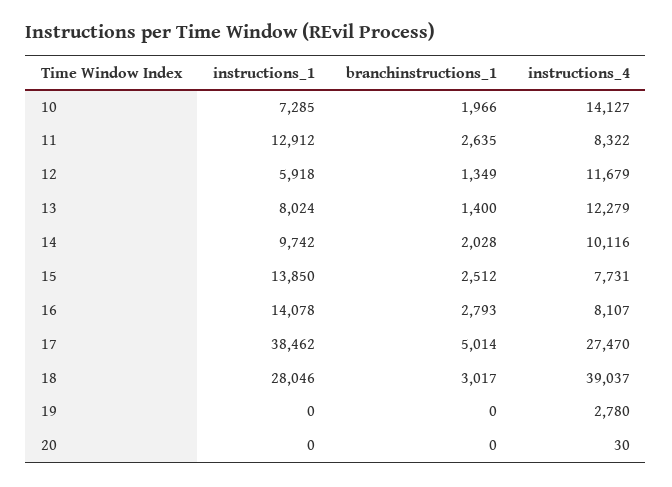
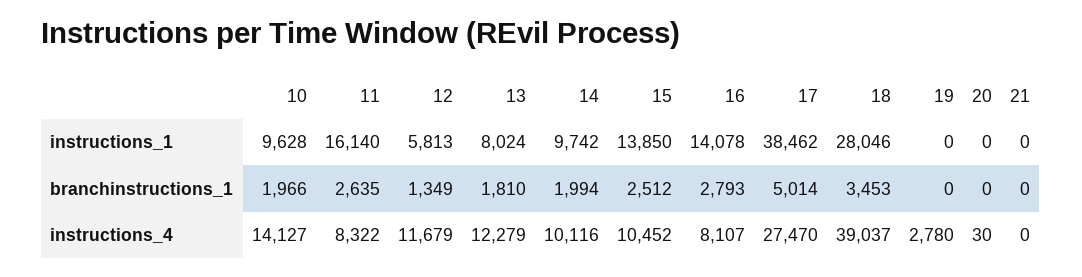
instructions_1, 10: 7285 -> 9628
instructions_1, 11: 12912 -> 16140
instructions_1, 12: 5918 -> 5813
branchinstructions_1, 13: 1400 -> 1810
branchinstructions_1, 14: 2028 -> 1994
instructions_4, 15: 7731 -> 10452
branchinstructions_1, 18: 3017 -> 3453
instructions_1, 21: none -> 0
branchinstructions_1, 21: none -> 0
instructions_4, 21: none -> 0

